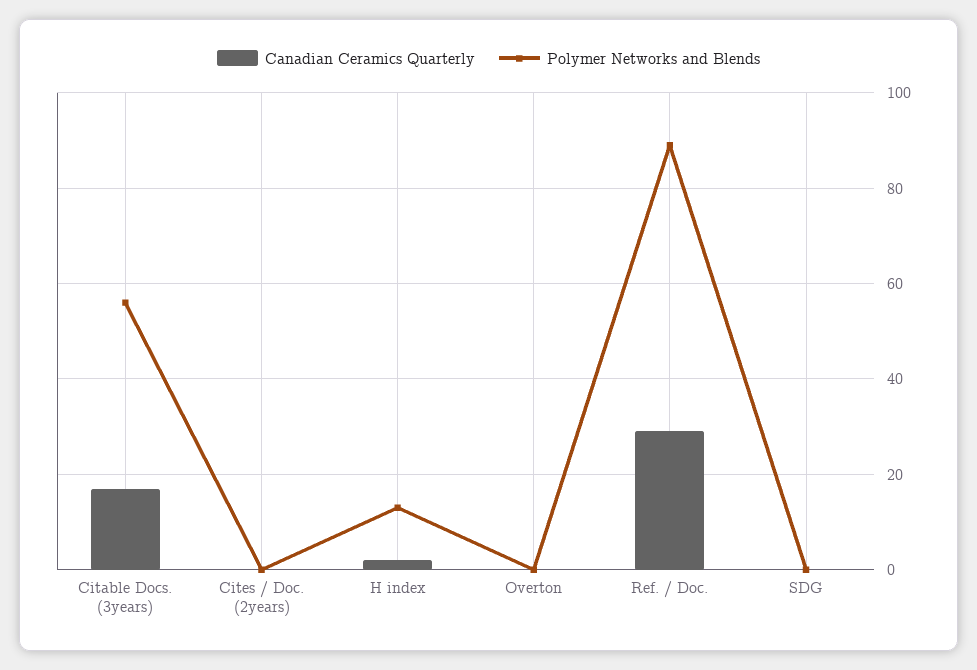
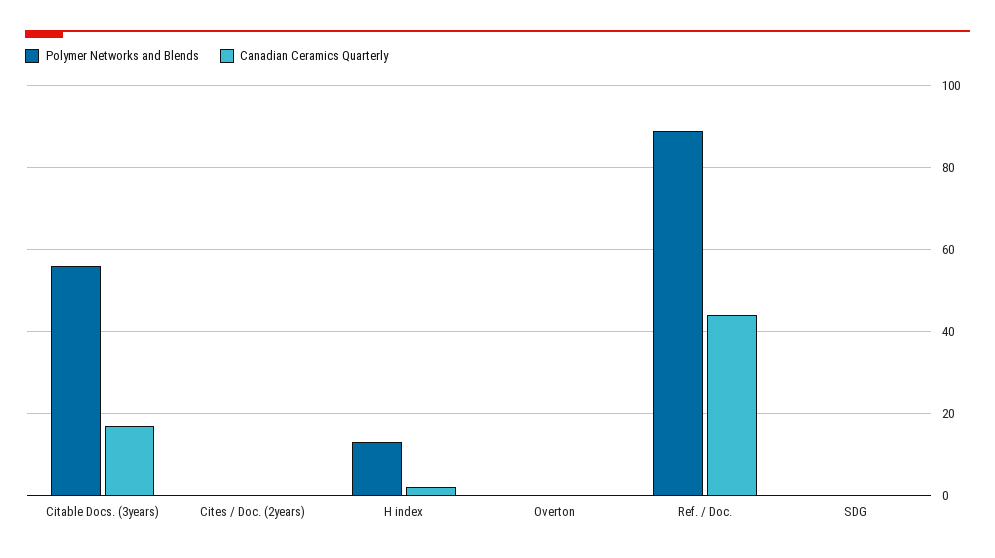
Canadian Ceramics Quarterly, Ref. / Doc.: 30 -> 45

